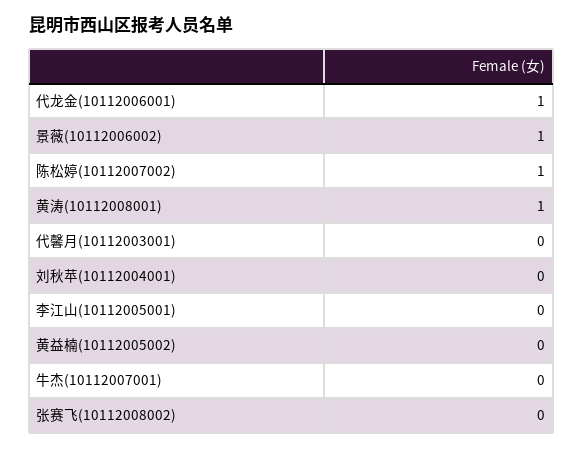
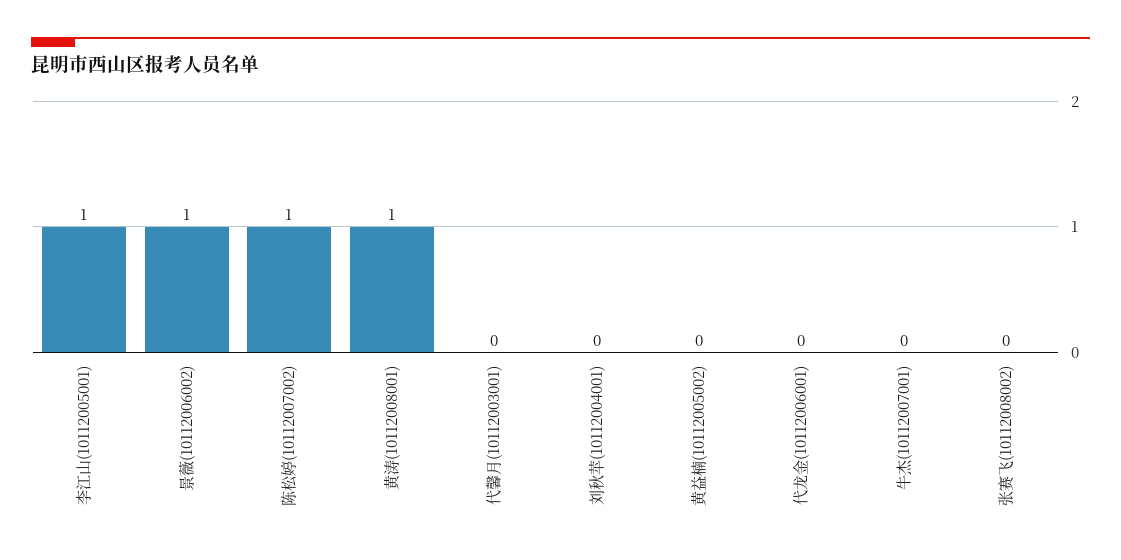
代龙金(10112006001): 1 -> 0
李江山(10112005001): 0 -> 1

